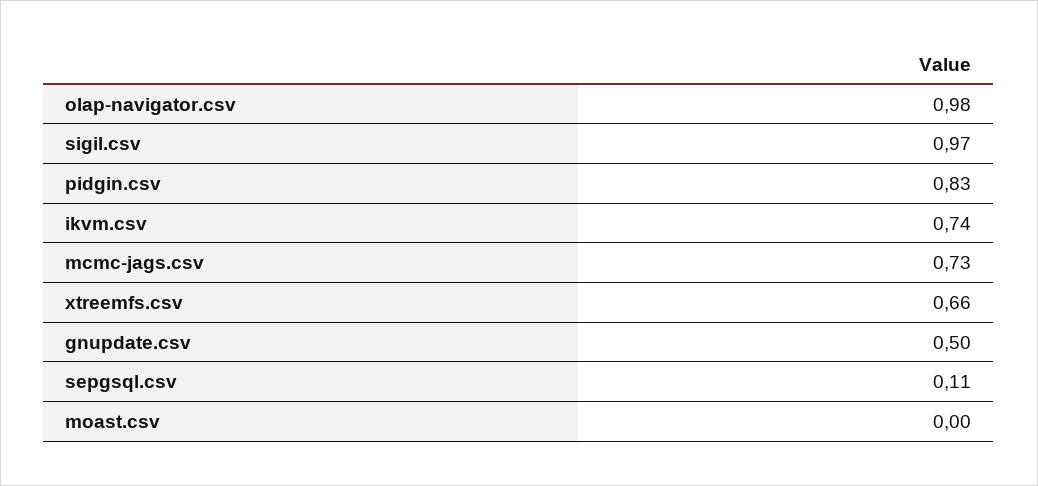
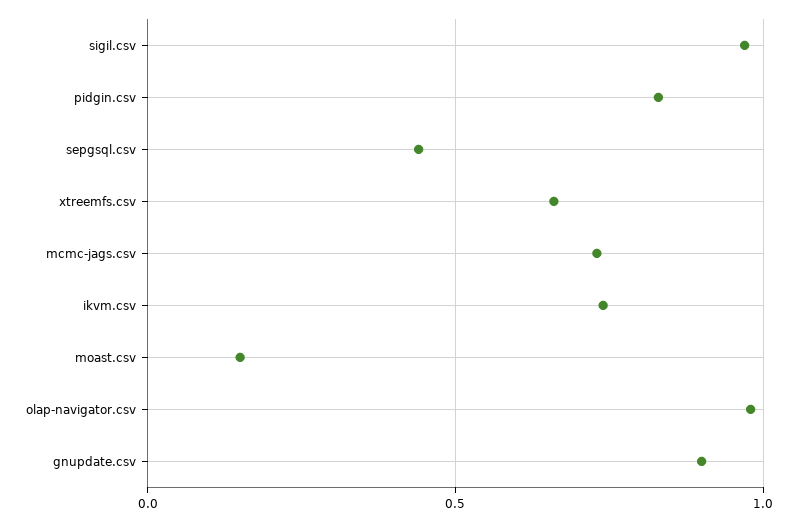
gnupdate.csv: 0.5 -> 0.9
sepgsql.csv: 0.11 -> 0.45
moast.csv: 0 -> 0.15

